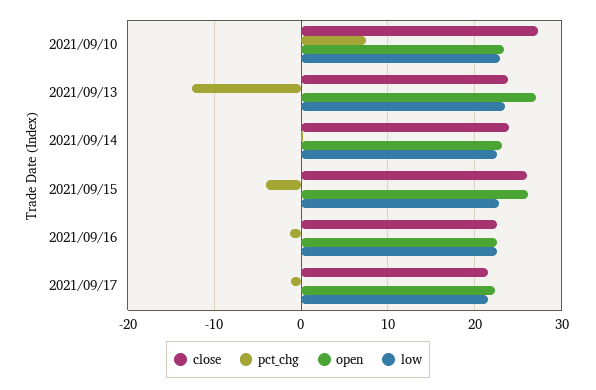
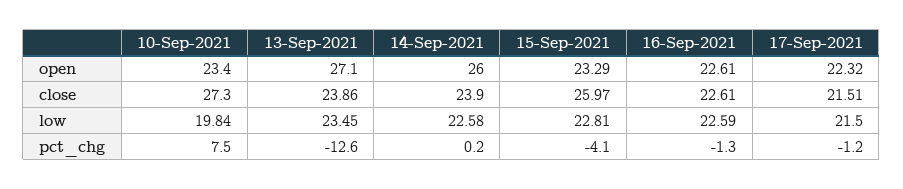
low, 2021/09/10: 23 -> 19.84
open, 2021/09/14: 23 -> 26
open, 2021/09/15: 26 -> 23.29

